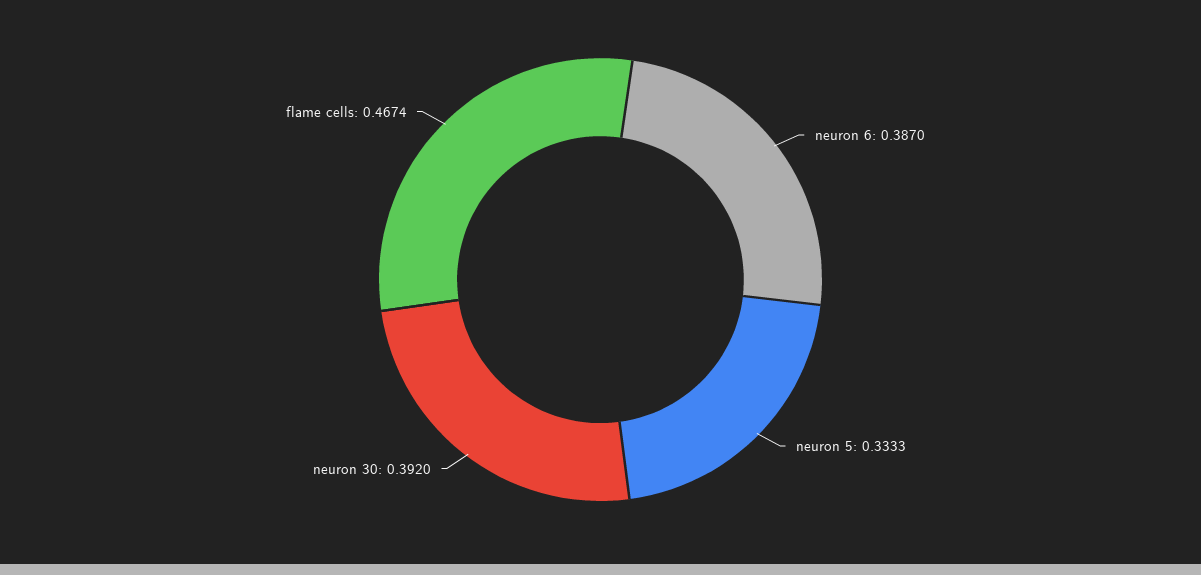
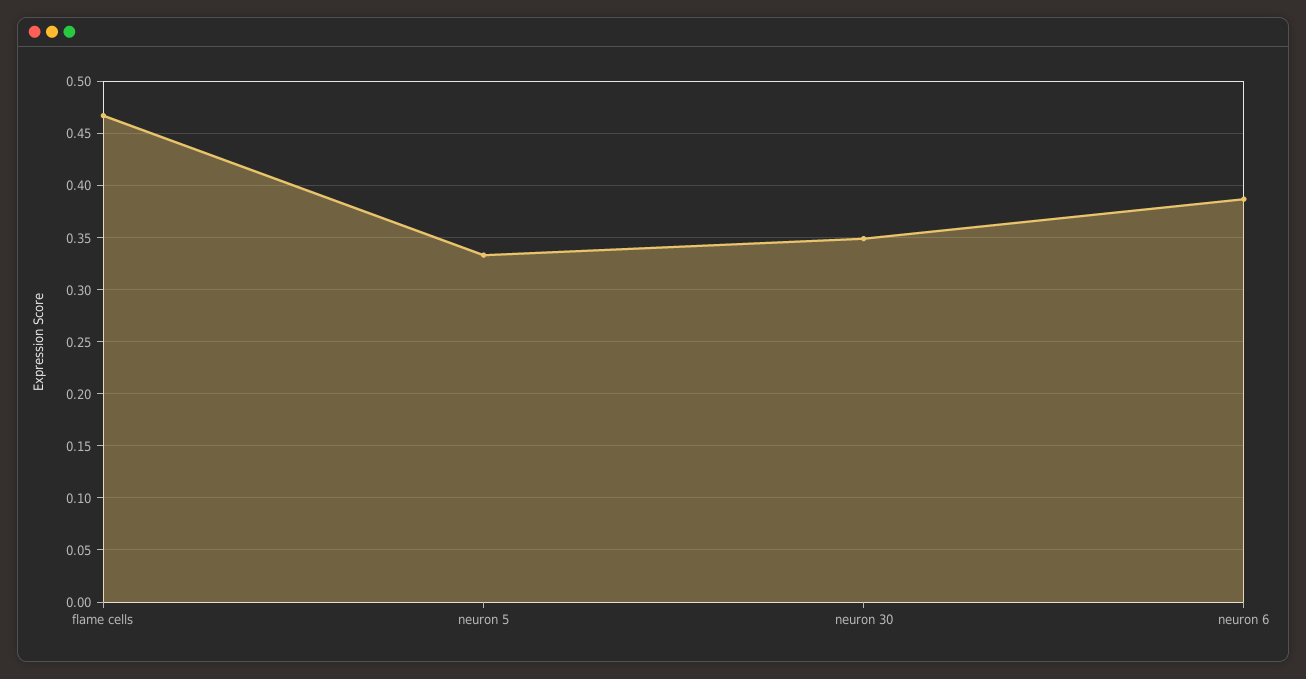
neuron 30: 0.392 -> 0.35

